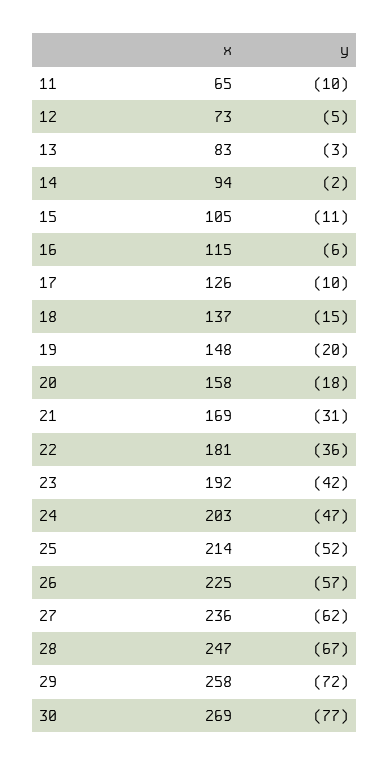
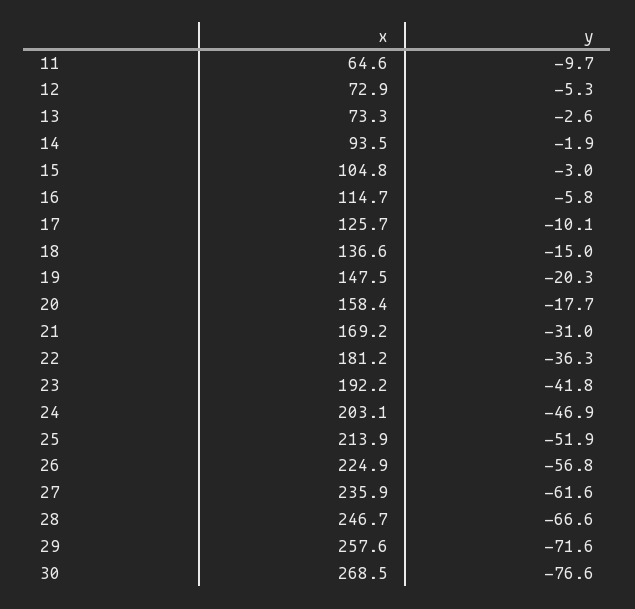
x, 13: 83 -> 73.3
y, 15: -11 -> -3

